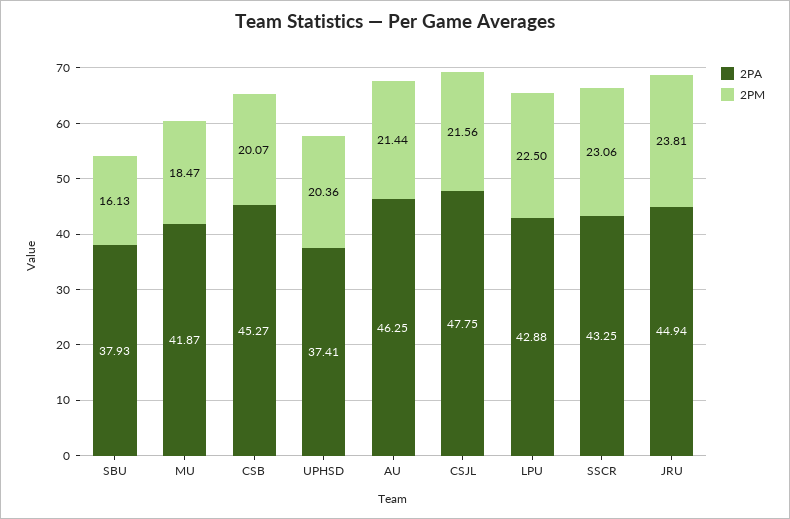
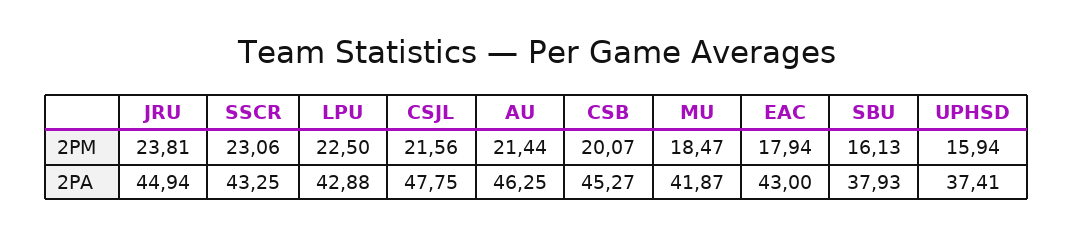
2PM, UPHSD: 20.36 -> 15.94
2PM, EAC: none -> 17.94
2PA, EAC: none -> 43

